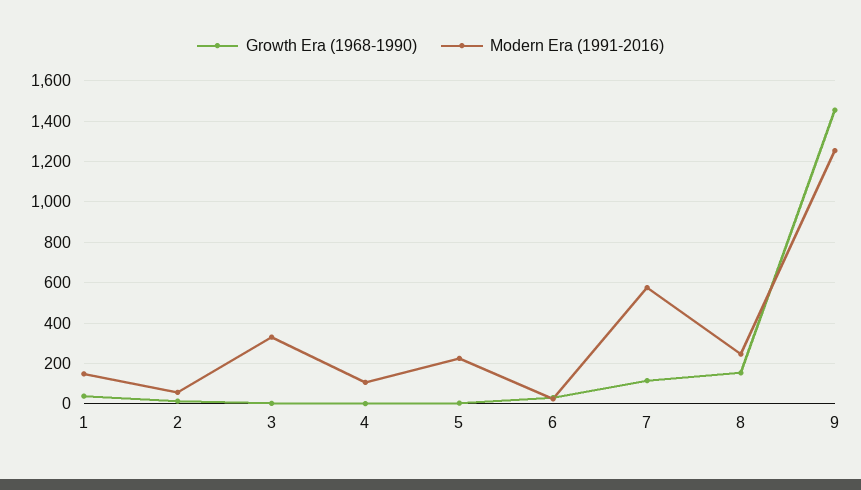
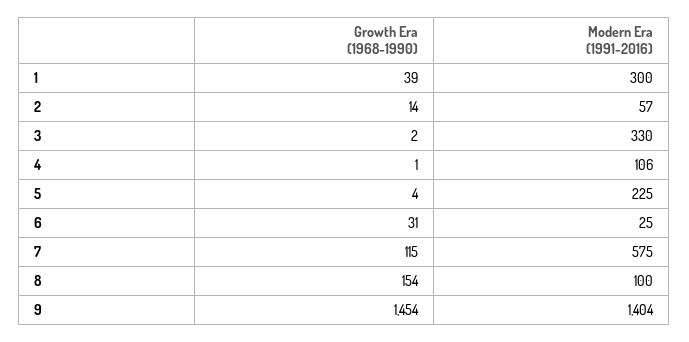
Modern Era (1991-2016), 1: 150 -> 300
Modern Era (1991-2016), 8: 250 -> 100
Modern Era (1991-2016), 9: 1250 -> 1404

